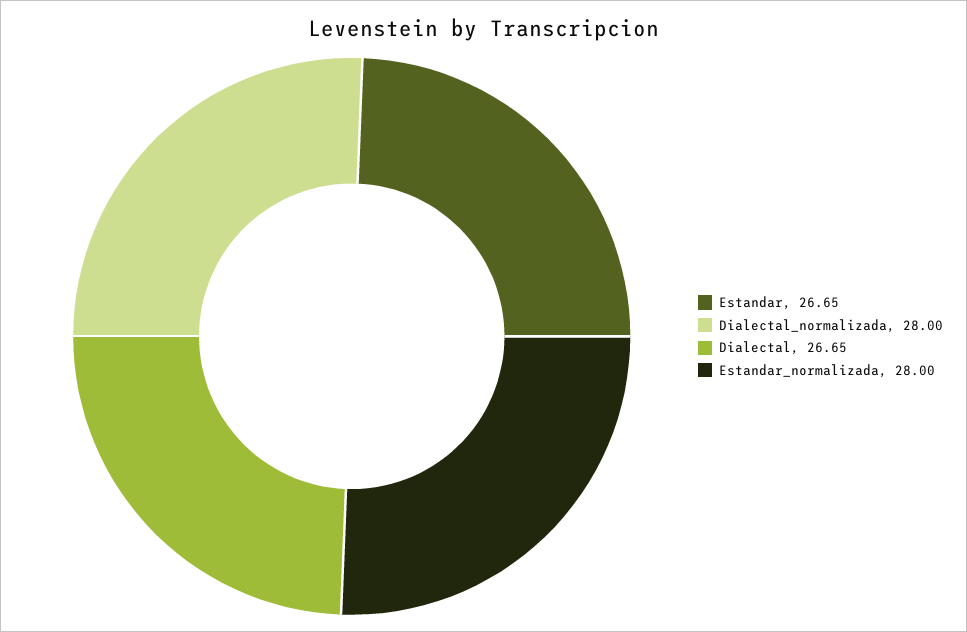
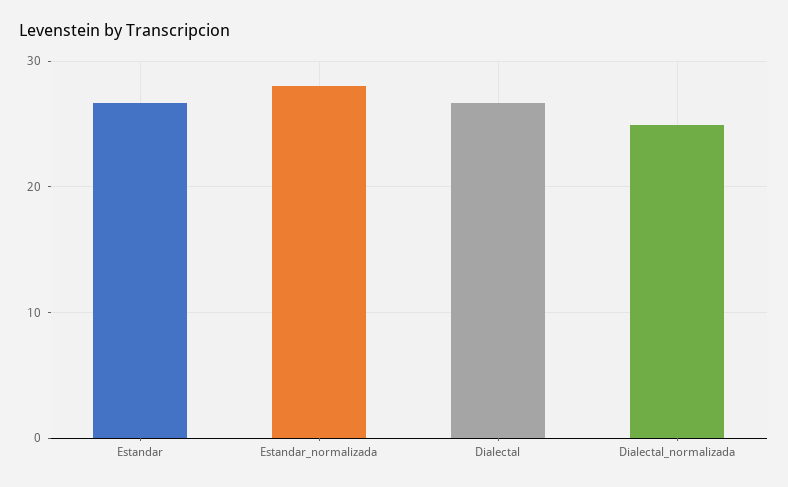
Dialectal_normalizada: 28 -> 25

